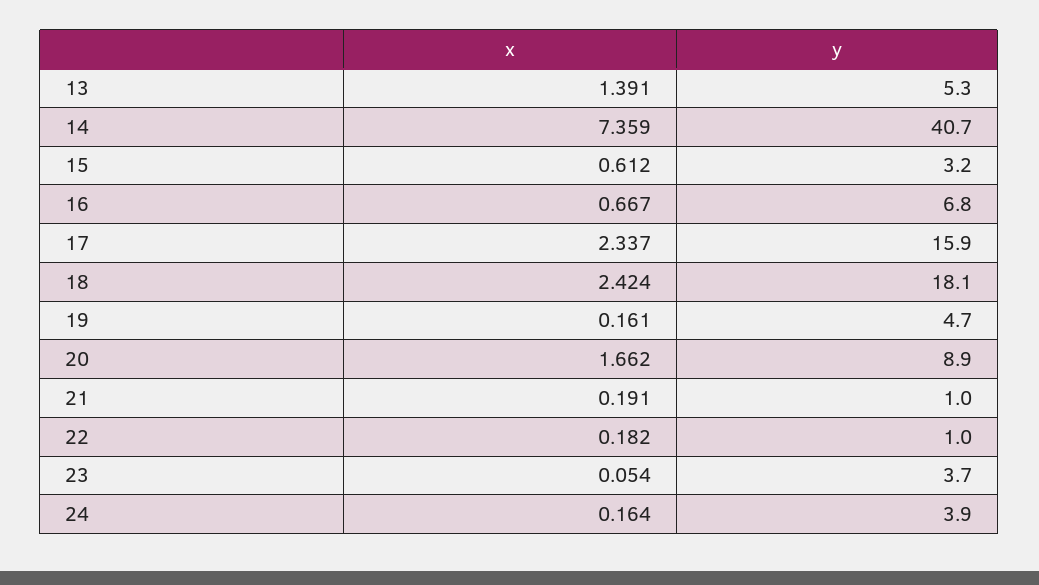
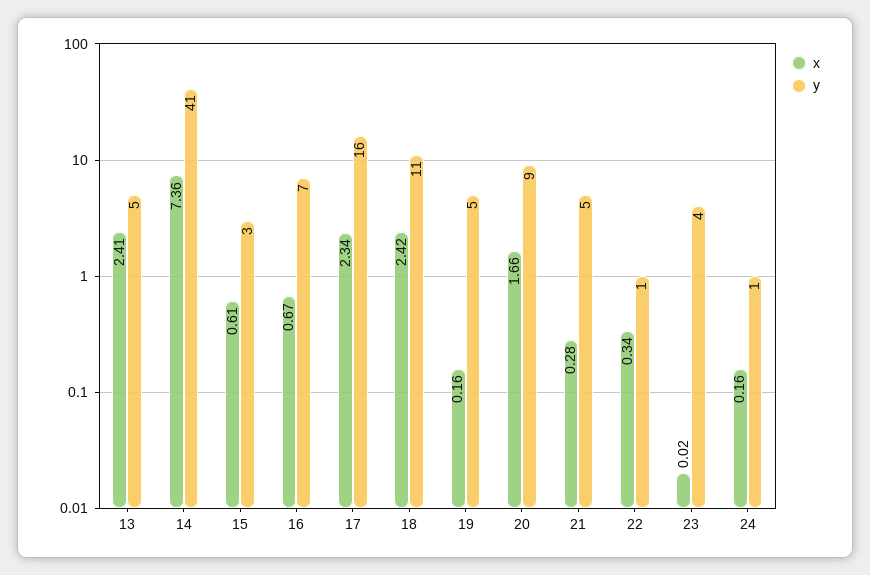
x, 13: 1.391 -> 2.41
y, 18: 18.1 -> 11
x, 21: 0.191 -> 0.28
y, 21: 1 -> 5
x, 22: 0.182 -> 0.34
x, 23: 0.054 -> 0.02
y, 24: 3.9 -> 1

